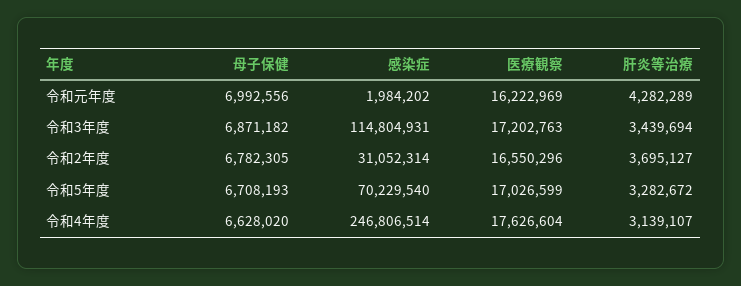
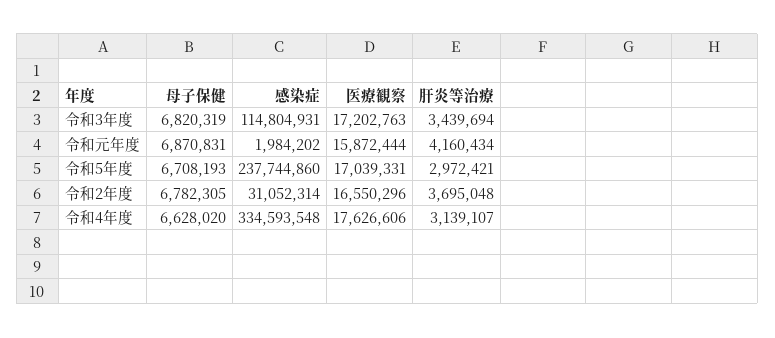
母子保健, 令和元年度: 6992556 -> 6870831
医療観察, 令和元年度: 16222969 -> 15872444
肝炎等治療, 令和元年度: 4282289 -> 4160434
母子保健, 令和3年度: 6871182 -> 6820319
肝炎等治療, 令和2年度: 3695127 -> 3695048
感染症, 令和5年度: 70229540 -> 237744860
医療観察, 令和5年度: 17026599 -> 17039331
肝炎等治療, 令和5年度: 3282672 -> 2972421
感染症, 令和4年度: 246806514 -> 334593548
医療観察, 令和4年度: 17626604 -> 17626606

